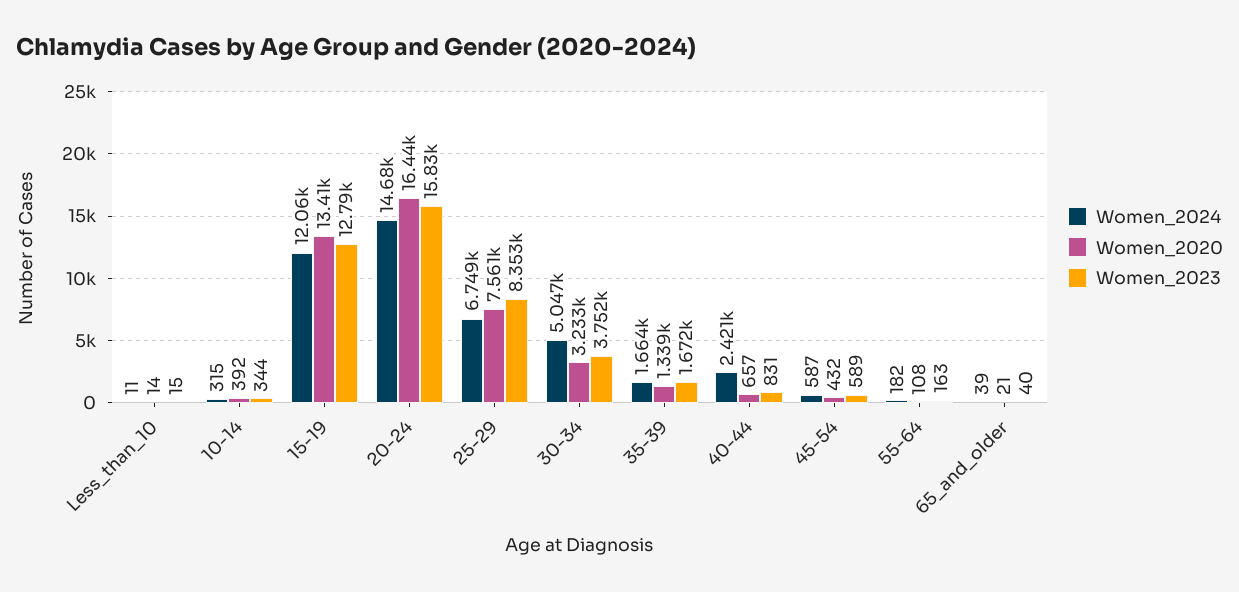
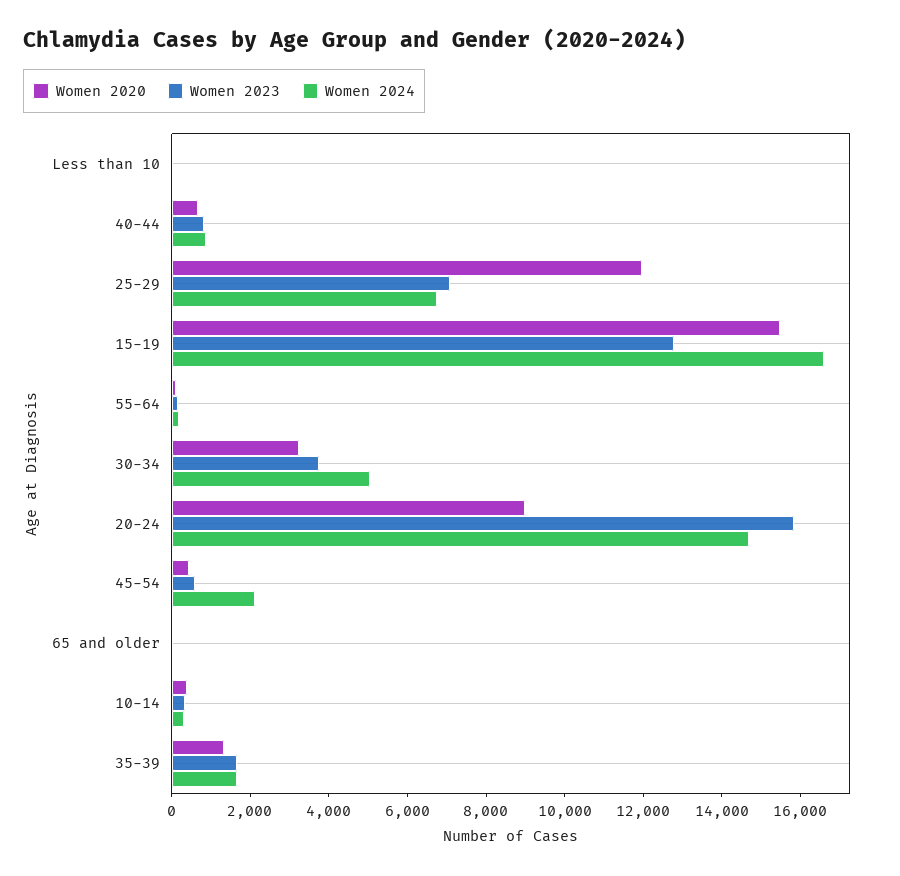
Women_2024, 15-19: 12060 -> 16500
Women_2020, 15-19: 13410 -> 15500
Women_2020, 20-24: 16440 -> 9000
Women_2020, 25-29: 7561 -> 12000
Women_2023, 25-29: 8353 -> 7000
Women_2024, 40-44: 2421 -> 1000
Women_2024, 45-54: 587 -> 2000

